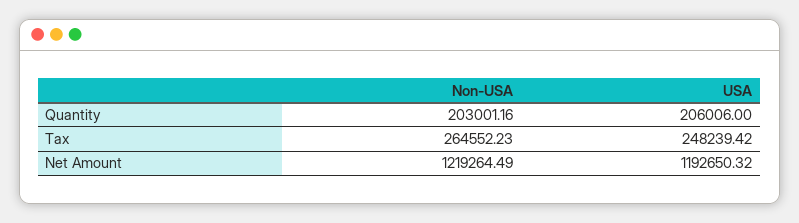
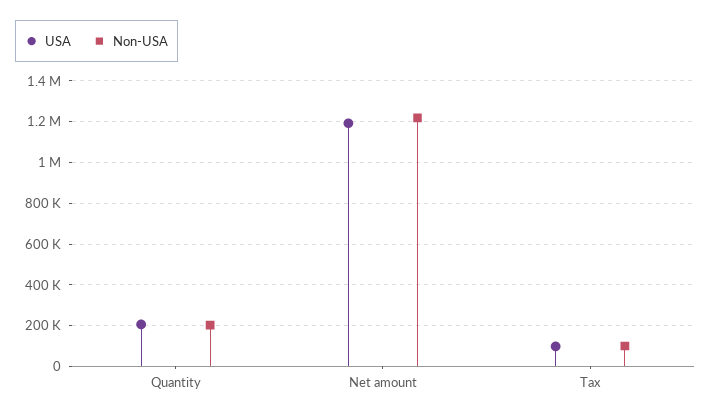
Non-USA, Tax: 264552.23 -> 100000
USA, Tax: 248239.42 -> 100000

